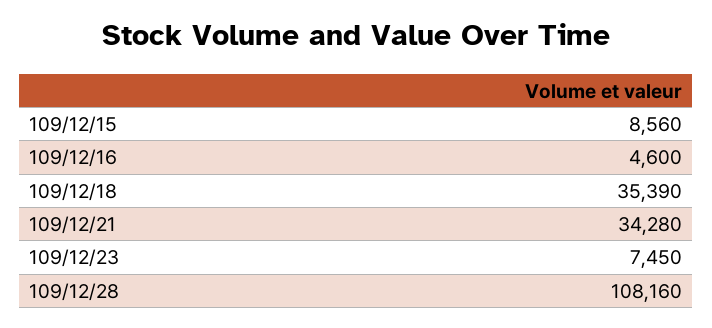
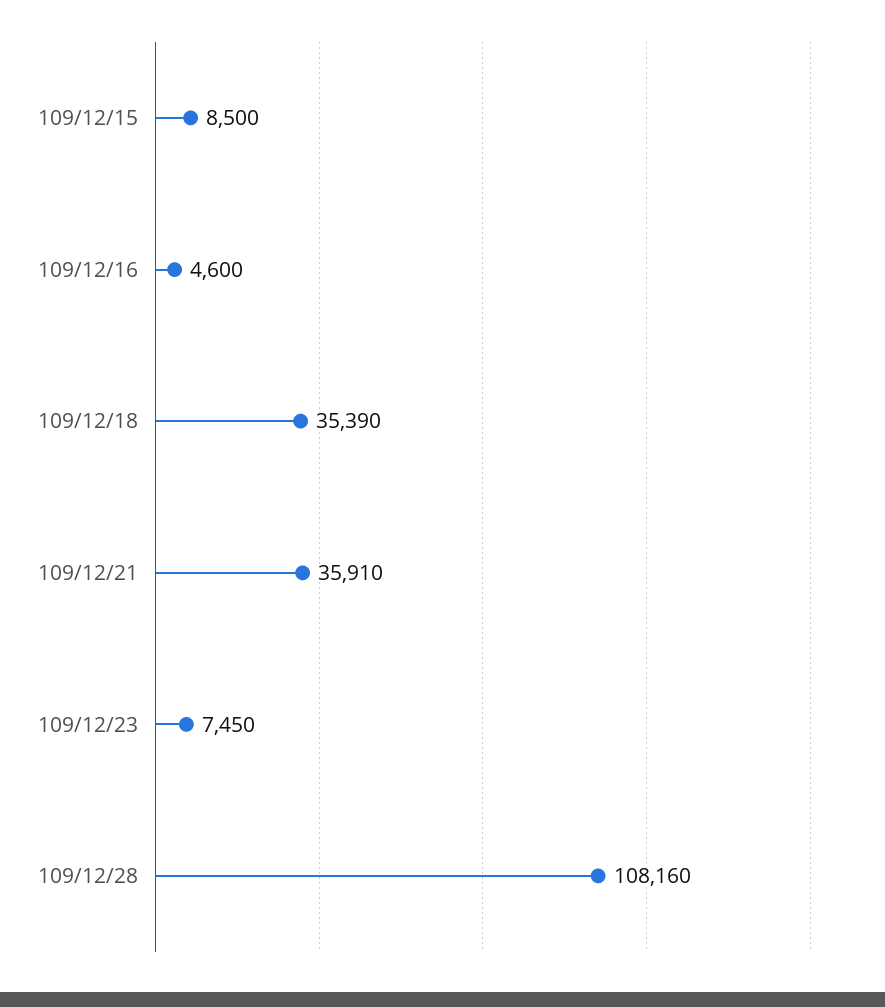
109/12/15: 8560 -> 8500
109/12/21: 34280 -> 35910

